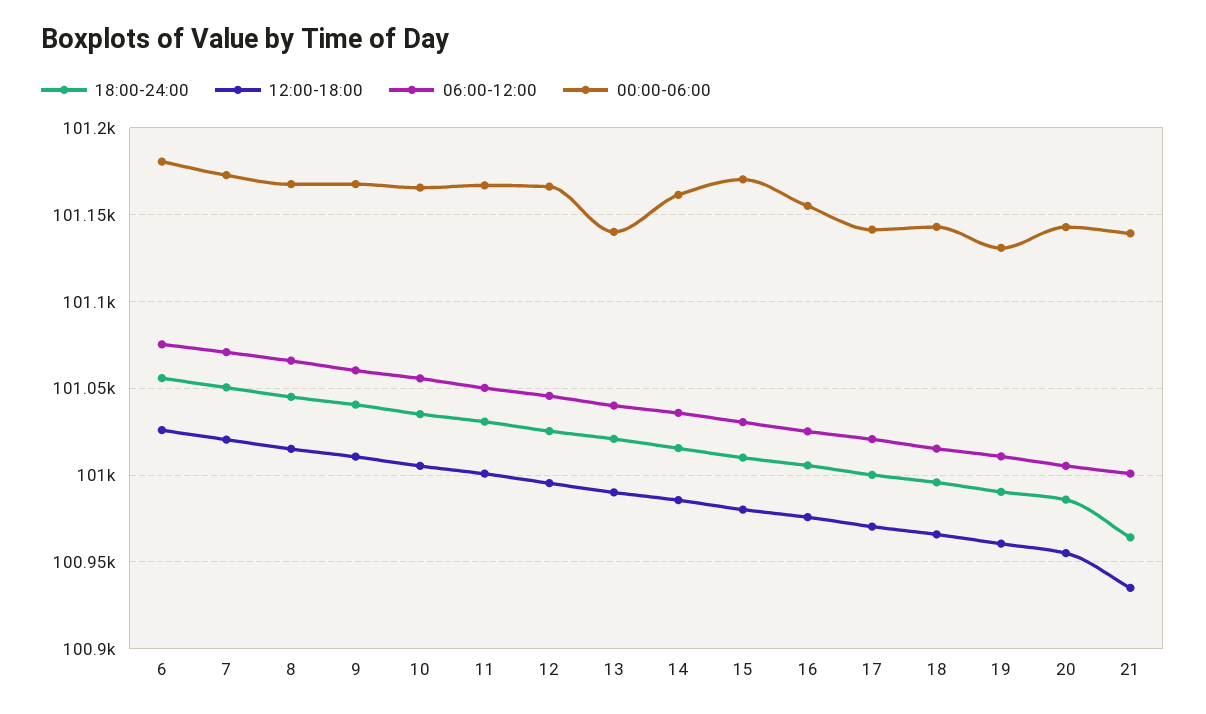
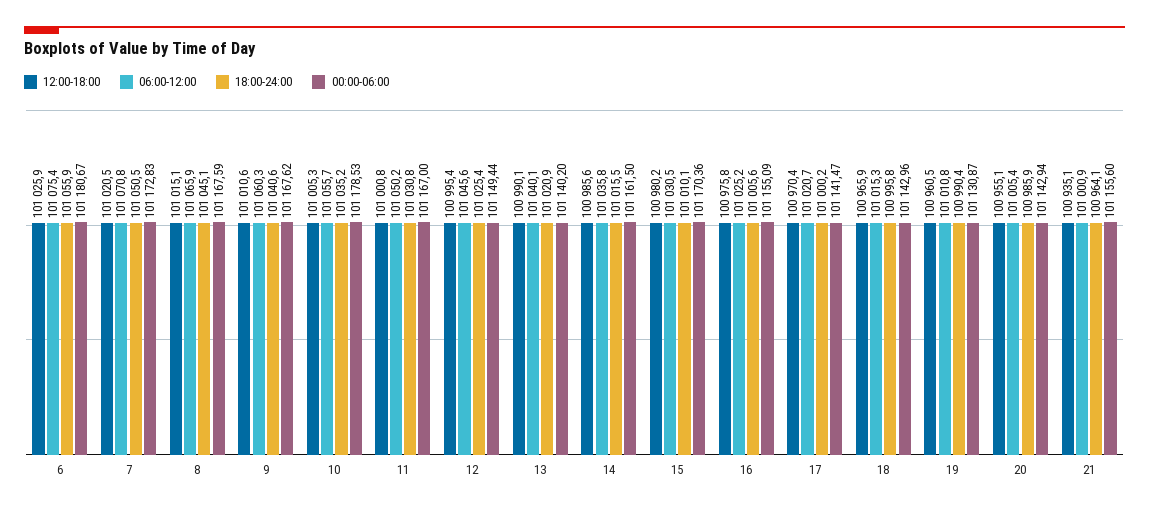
00:00-06:00, 10: 101165 -> 101178.53
00:00-06:00, 12: 101165 -> 101149.44
00:00-06:00, 21: 101140 -> 101155.6

